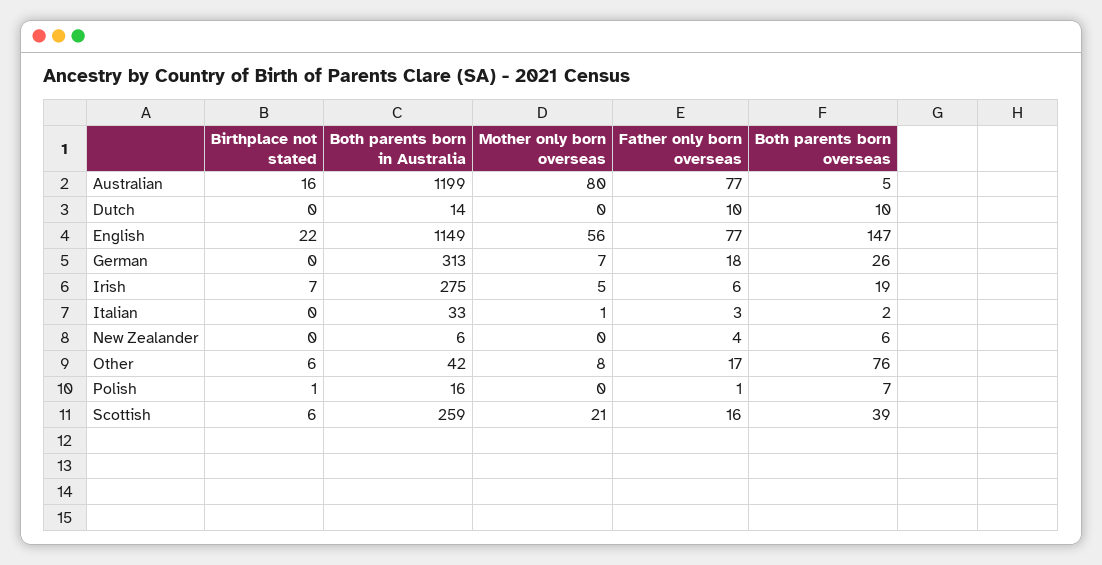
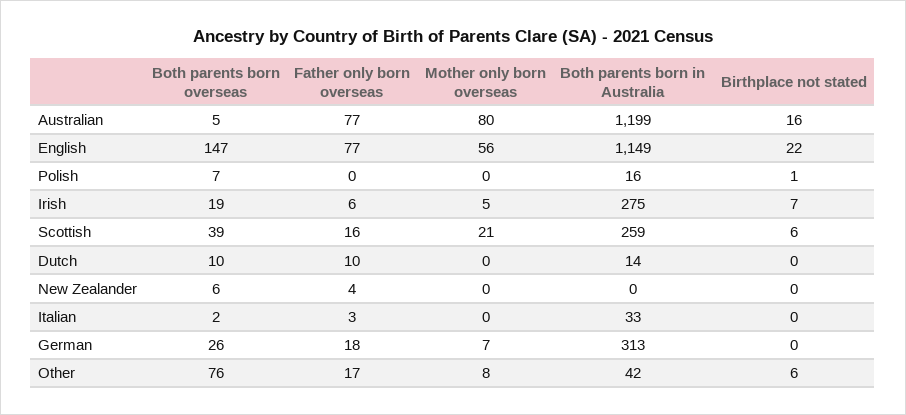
Mother only born overseas, Italian: 1 -> 0
Both parents born in Australia, New Zealander: 6 -> 0
Father only born overseas, Polish: 1 -> 0

